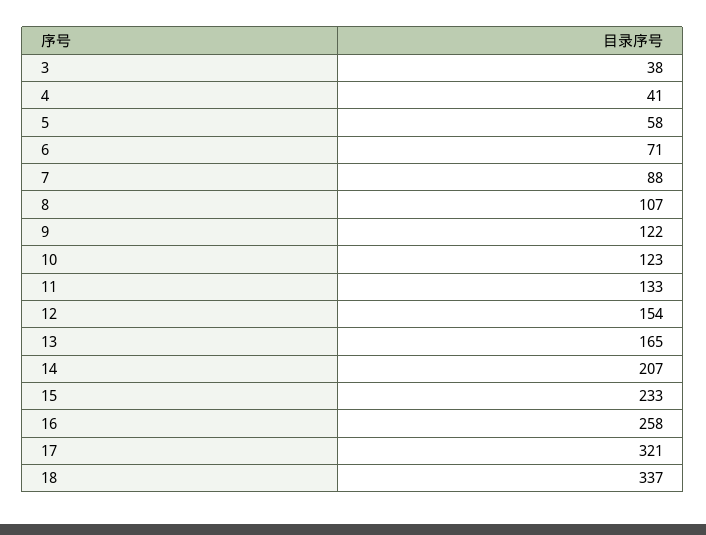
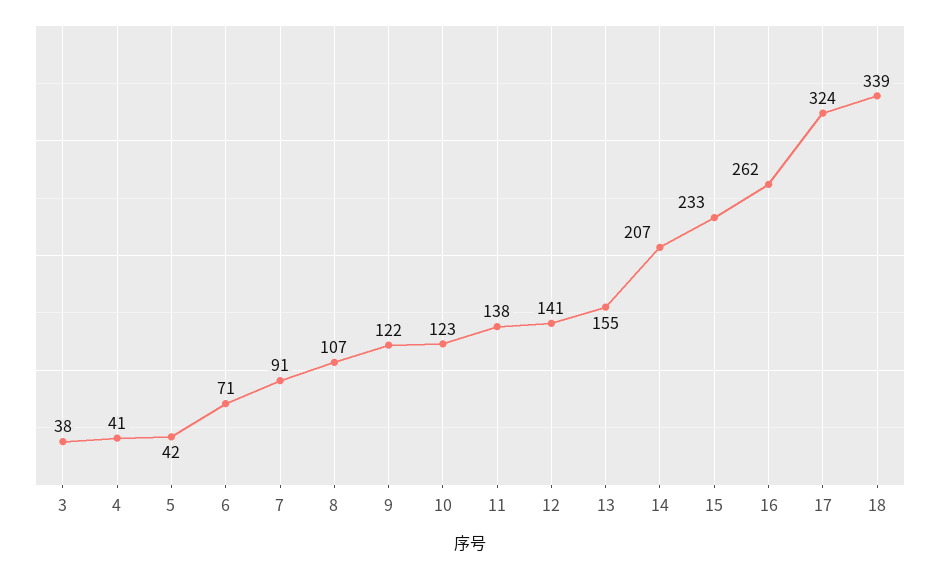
5: 58 -> 42
7: 88 -> 91
11: 133 -> 138
12: 154 -> 141
13: 165 -> 155
16: 258 -> 262
17: 321 -> 324
18: 337 -> 339

